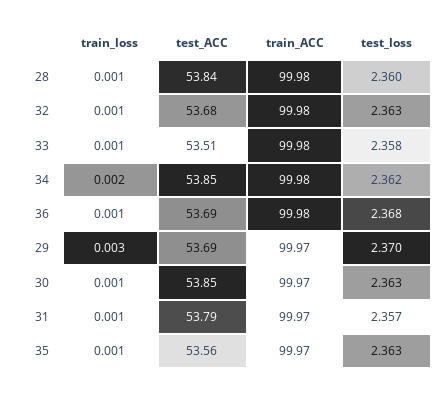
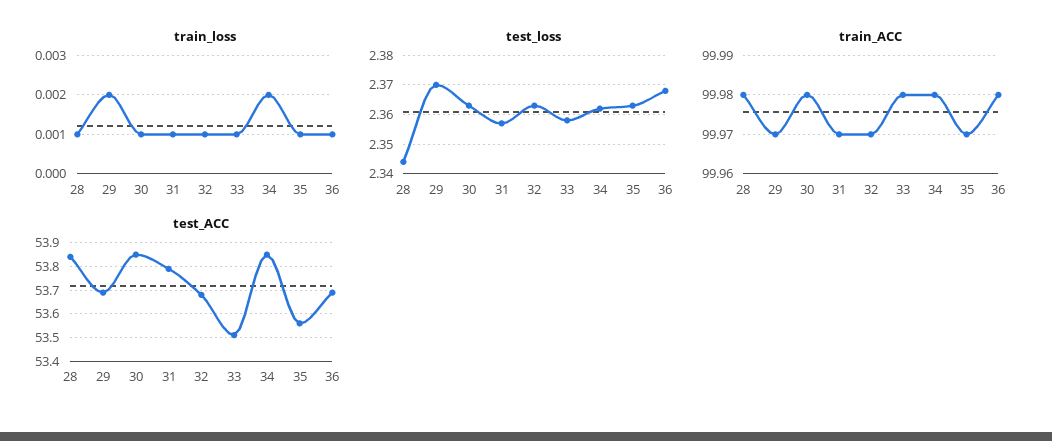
test_loss, 28: 2.36 -> 2.345
train_ACC, 32: 99.98 -> 99.97
train_loss, 29: 0.003 -> 0.002
train_ACC, 30: 99.97 -> 99.98

